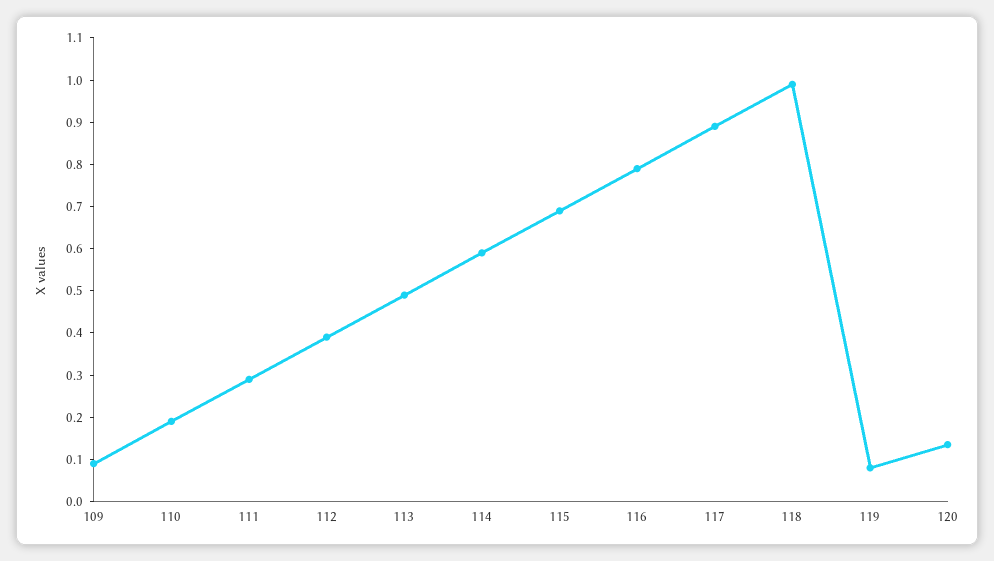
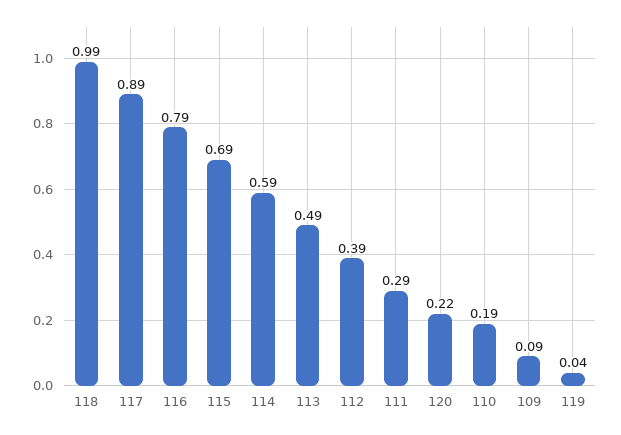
119: 0.08 -> 0.04
120: 0.14 -> 0.22

